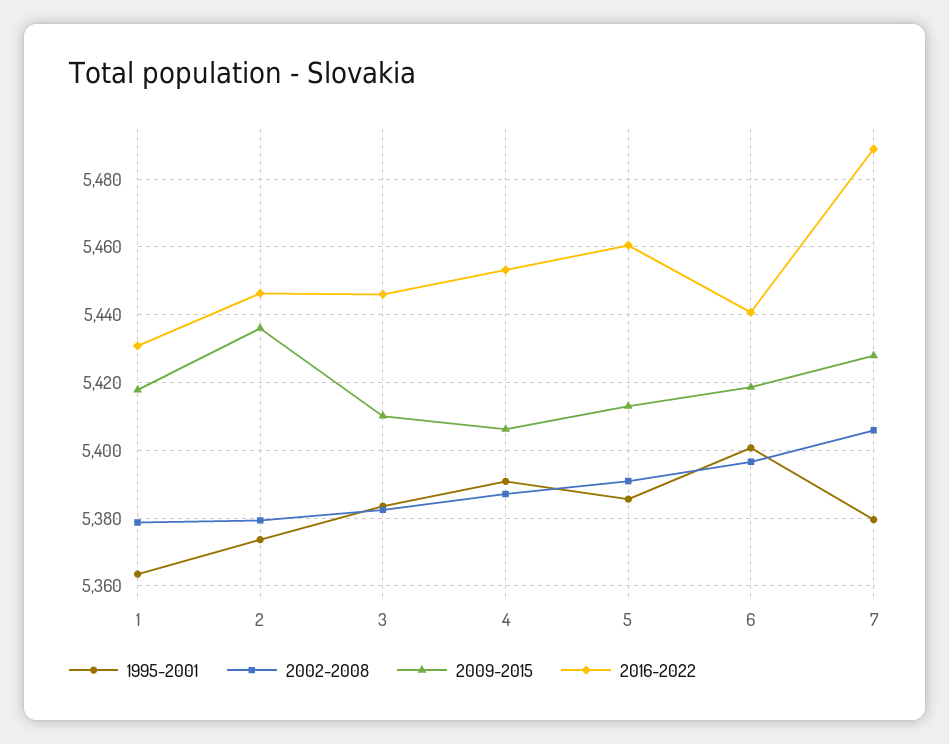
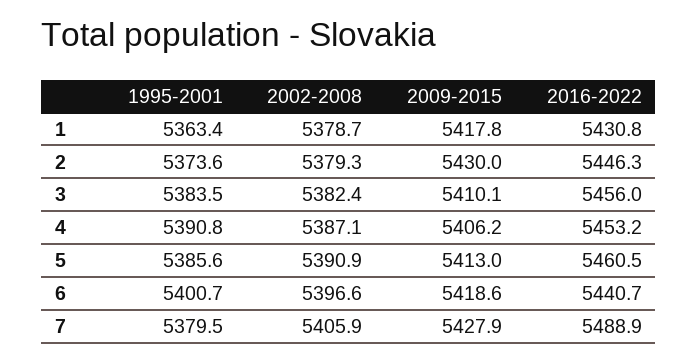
2009-2015, 2: 5436 -> 5430
2016-2022, 3: 5446 -> 5456

